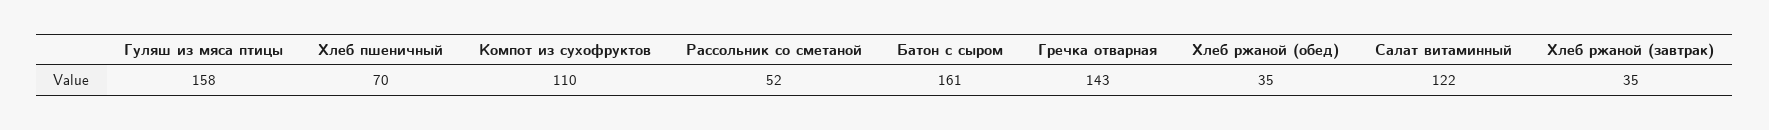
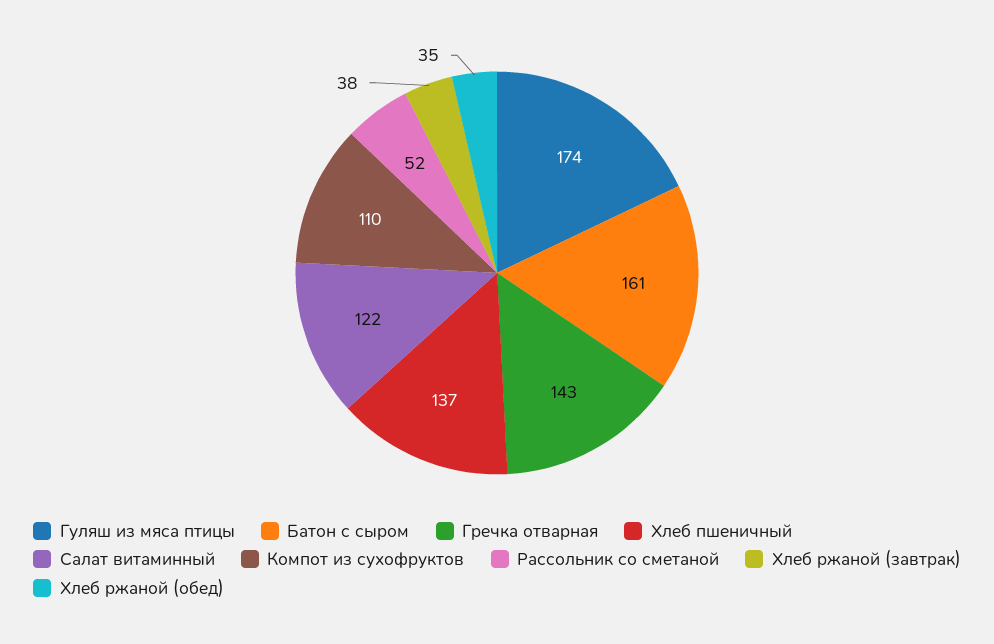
Гуляш из мяса птицы: 158 -> 174
Хлеб пшеничный: 70 -> 137
Хлеб ржаной (завтрак): 35 -> 38

